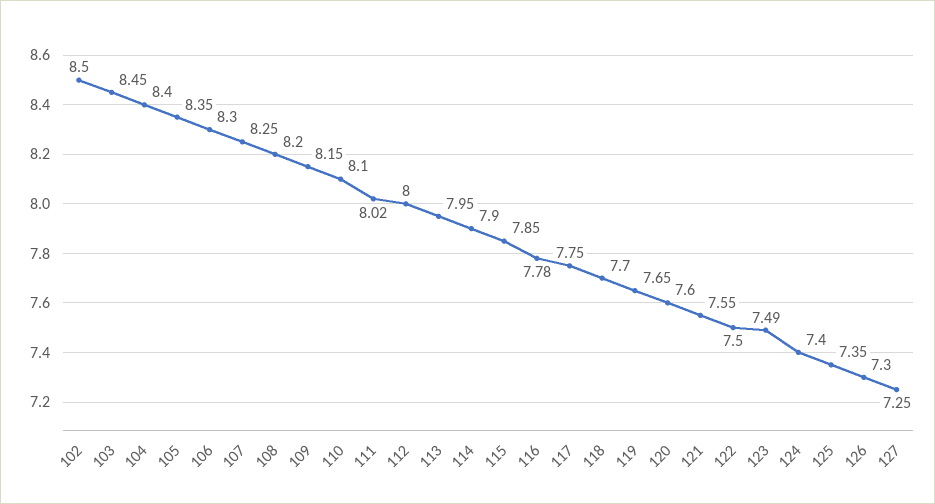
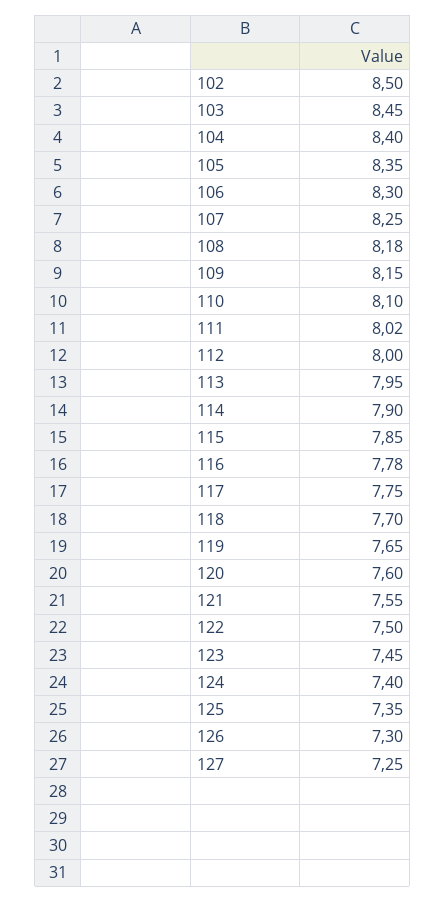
108: 8.2 -> 8.18
123: 7.49 -> 7.45

